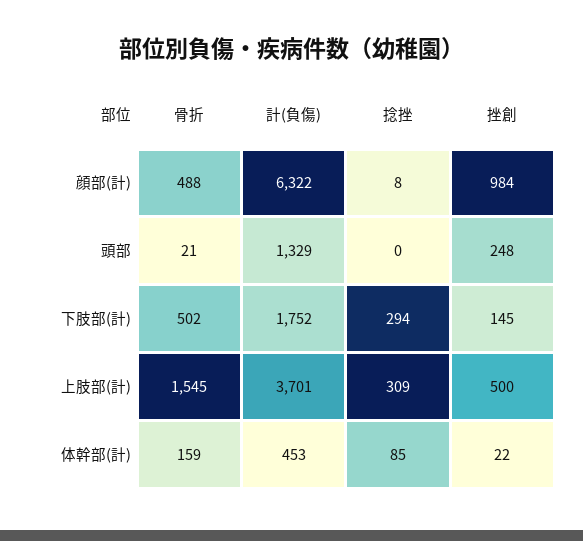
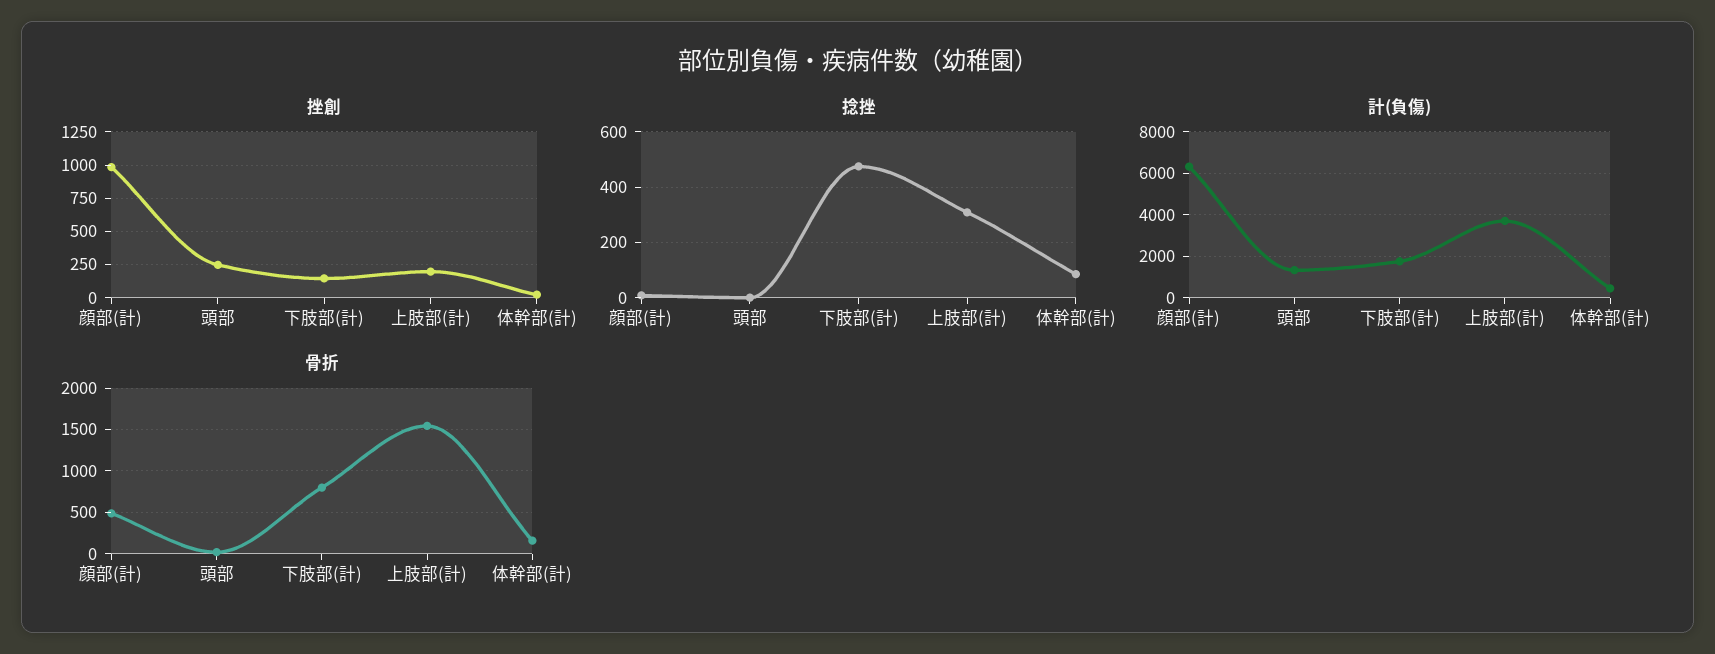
骨折, 下肢部(計): 502 -> 800
捻挫, 下肢部(計): 294 -> 475
挫創, 上肢部(計): 500 -> 200

